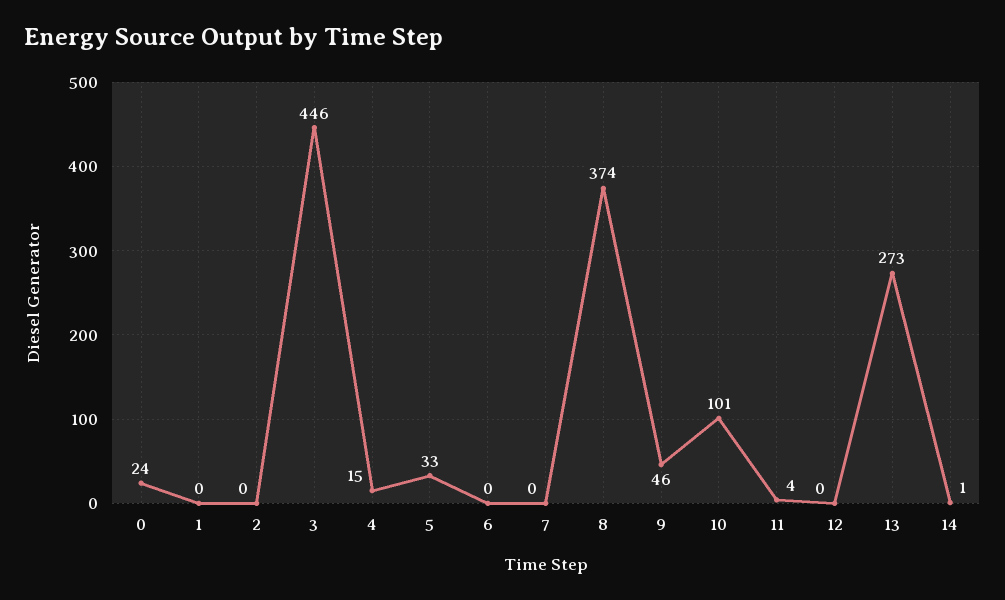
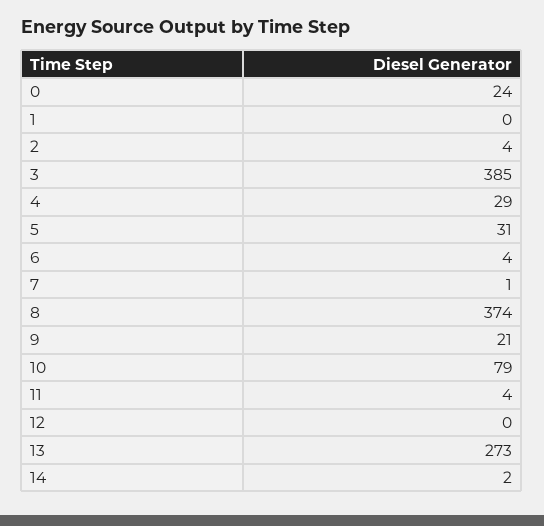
2: 0 -> 4
3: 446 -> 385
4: 15 -> 29
5: 33 -> 31
6: 0 -> 4
7: 0 -> 1
9: 46 -> 21
10: 101 -> 79
14: 1 -> 2

